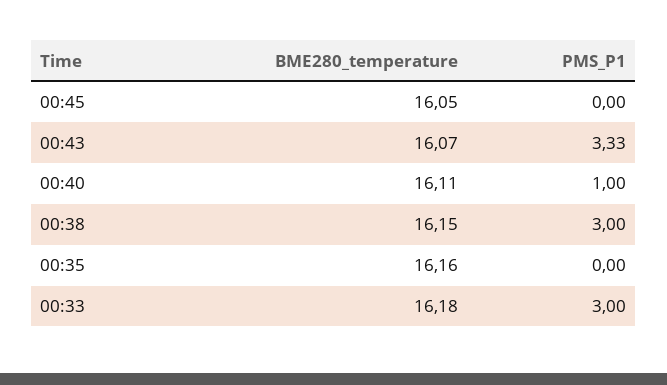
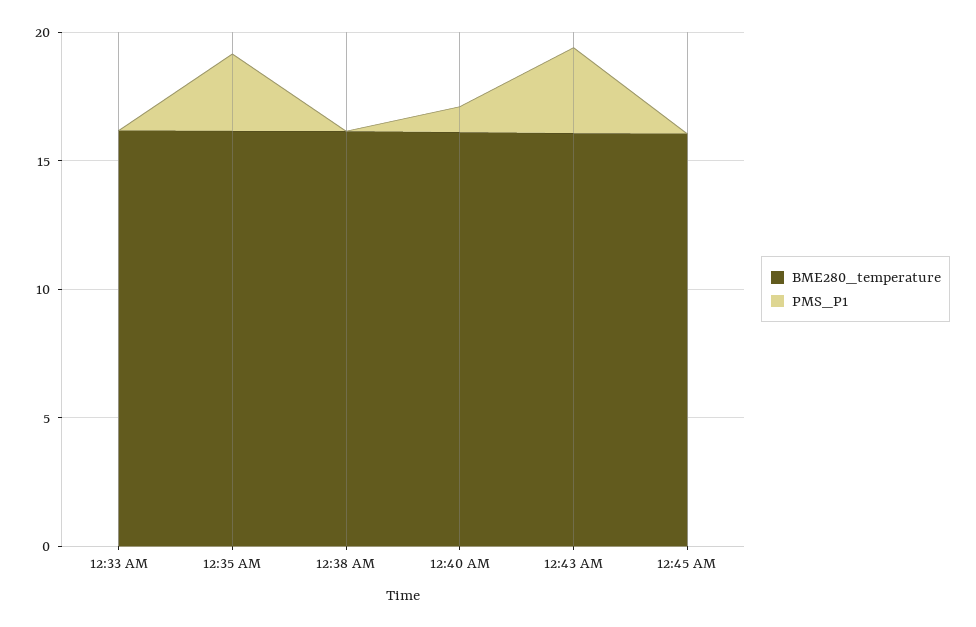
PMS_P1, 00:38: 3 -> 0
PMS_P1, 00:35: 0 -> 3
PMS_P1, 00:33: 3 -> 0

